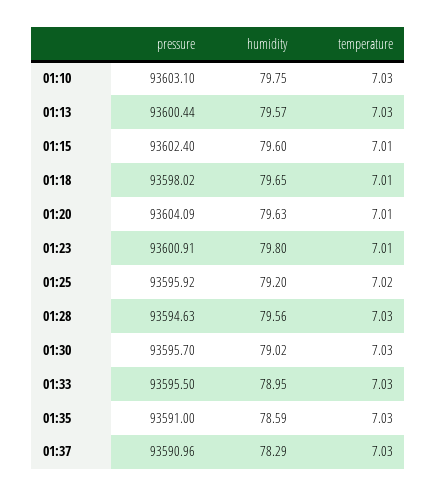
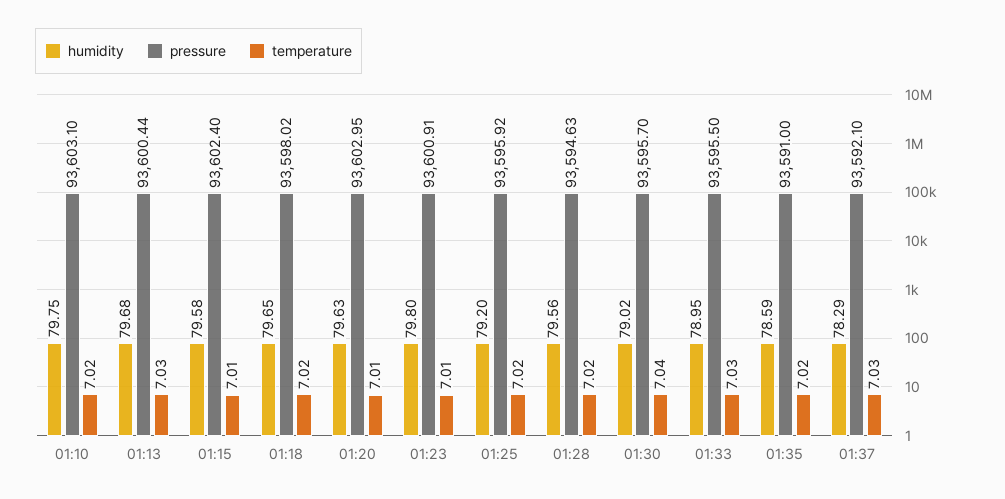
temperature, 01:10: 7.03 -> 7.02
humidity, 01:13: 79.57 -> 79.68
humidity, 01:15: 79.6 -> 79.58
temperature, 01:18: 7.01 -> 7.02
pressure, 01:20: 93604.09 -> 93602.95
temperature, 01:28: 7.03 -> 7.02
temperature, 01:30: 7.03 -> 7.04
temperature, 01:35: 7.03 -> 7.02
pressure, 01:37: 93590.96 -> 93592.1

